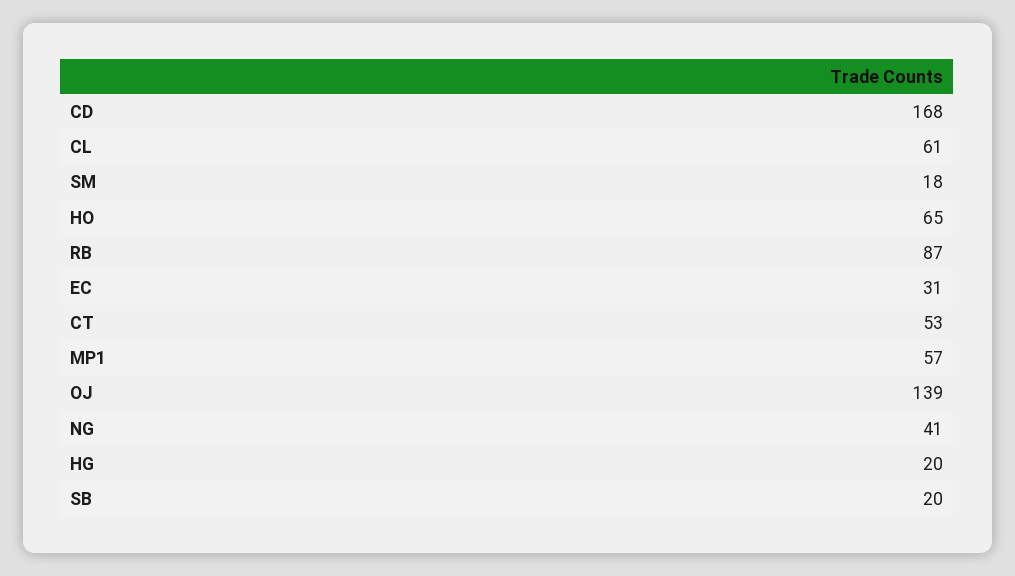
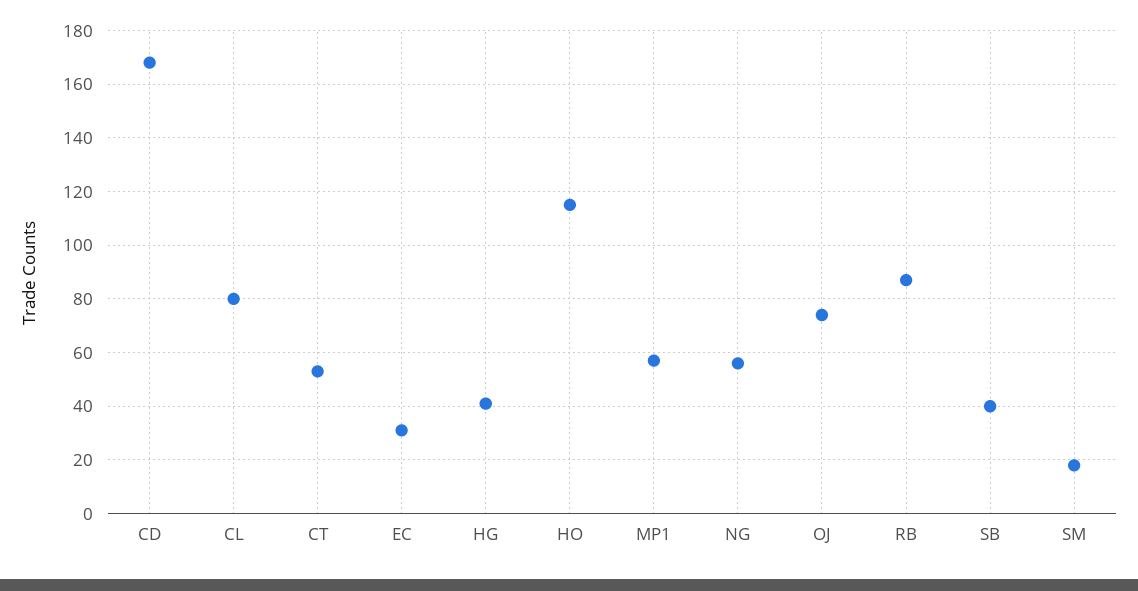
CL: 61 -> 80
HO: 65 -> 115
OJ: 139 -> 75
NG: 41 -> 55
HG: 20 -> 40
SB: 20 -> 40

